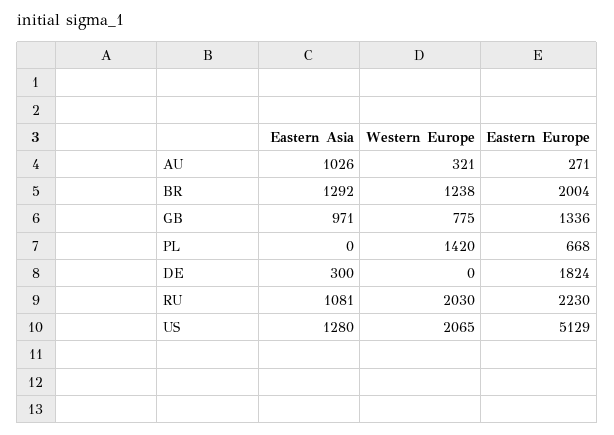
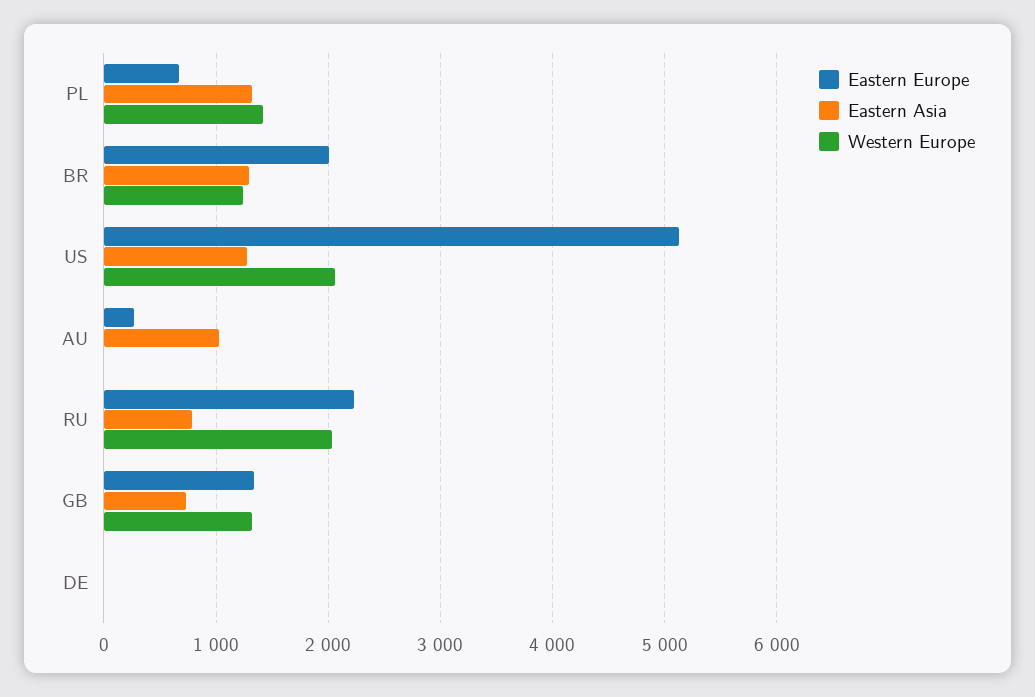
Western Europe, AU: 321 -> 0
Eastern Asia, GB: 971 -> 700
Western Europe, GB: 775 -> 1300
Eastern Asia, PL: 0 -> 1300
Eastern Asia, DE: 300 -> 0
Eastern Europe, DE: 1824 -> 0
Eastern Asia, RU: 1081 -> 800

